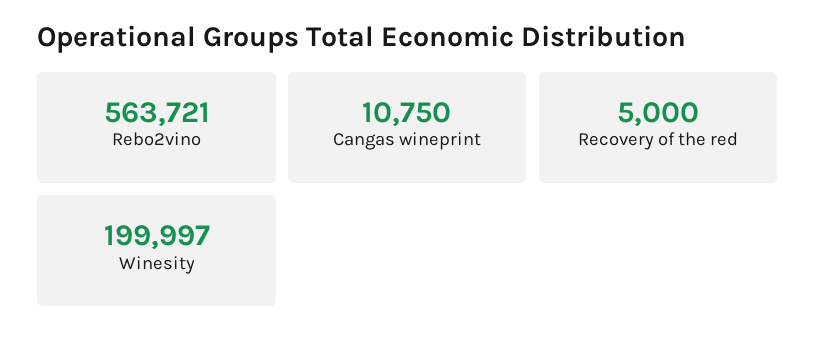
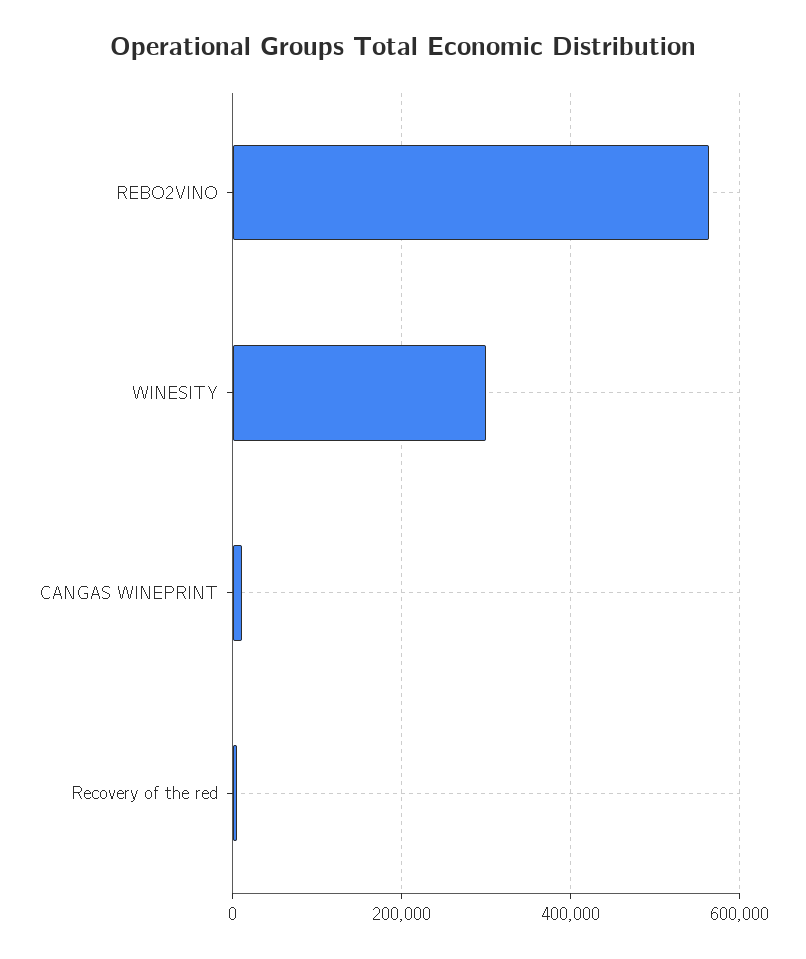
Winesity: 199997 -> 300000

